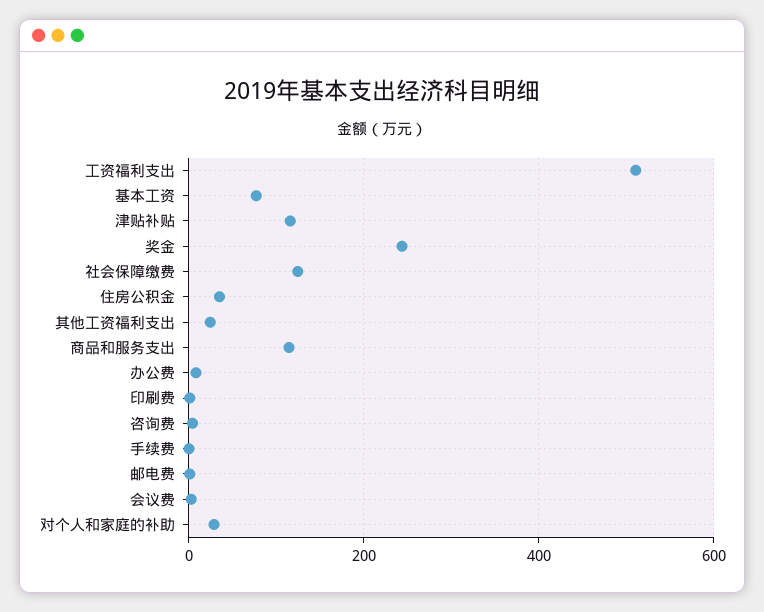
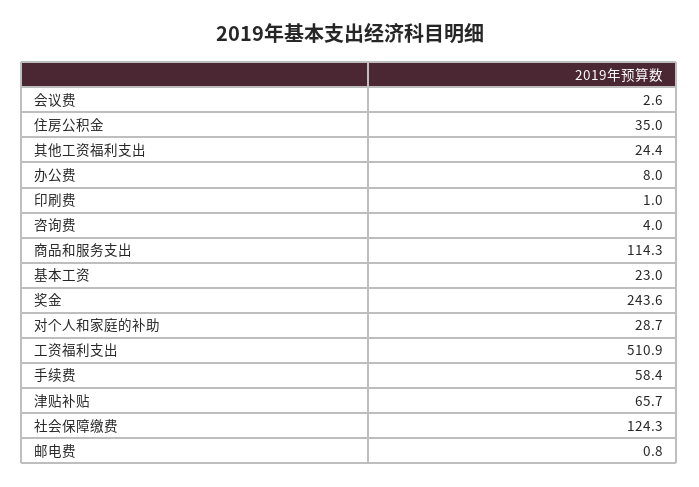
基本工资: 80 -> 23
津贴补贴: 120 -> 65.7
手续费: 0 -> 58.4

